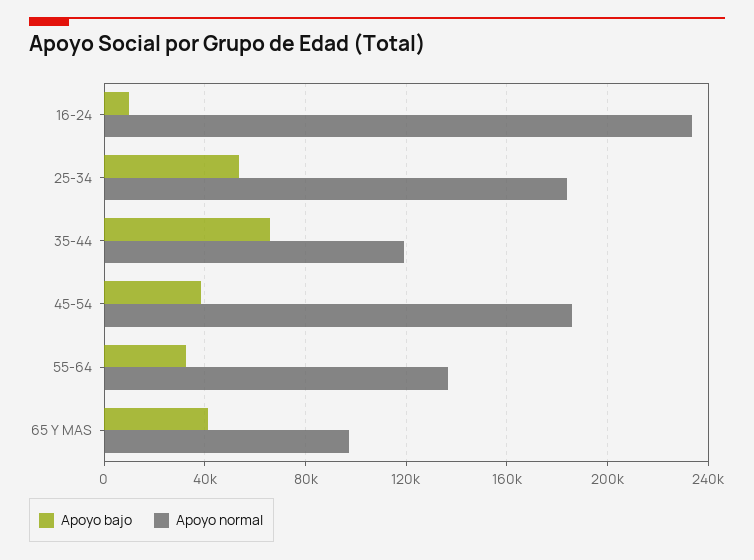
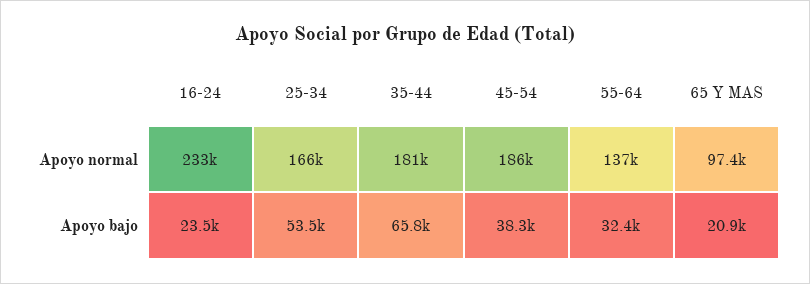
Apoyo bajo, 16-24: 10000 -> 23500
Apoyo normal, 25-34: 185000 -> 166000
Apoyo normal, 35-44: 120000 -> 181000
Apoyo bajo, 65 Y MAS: 40000 -> 20900

